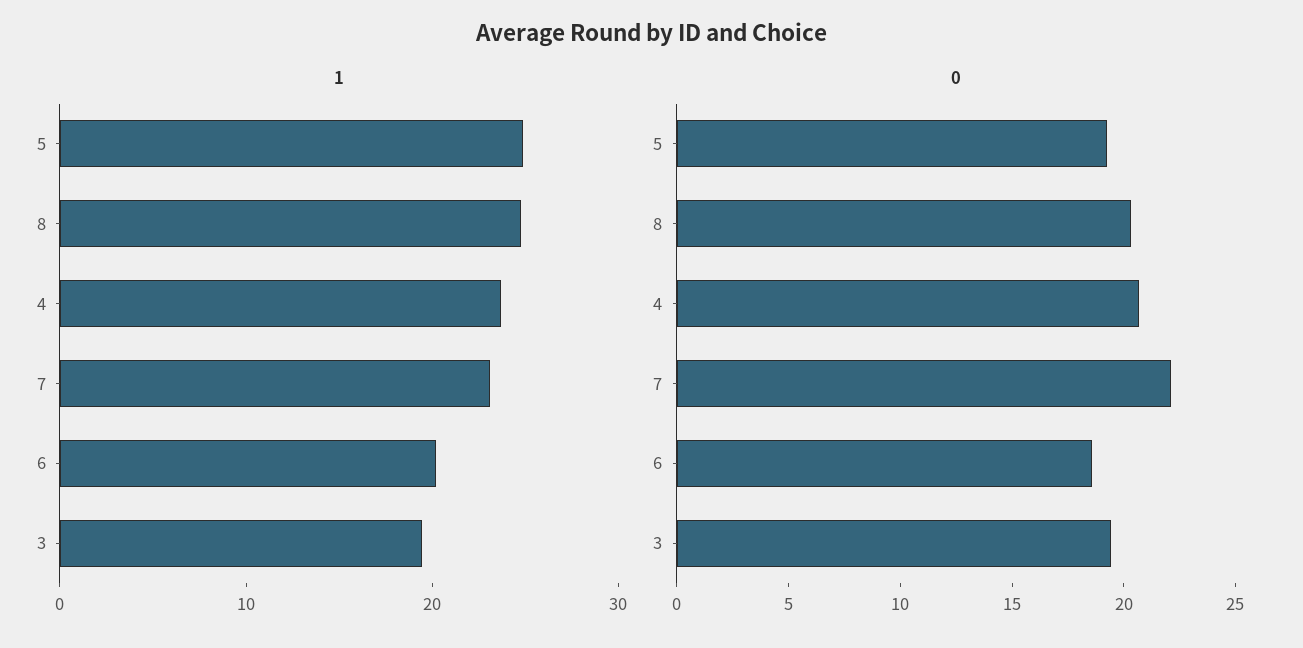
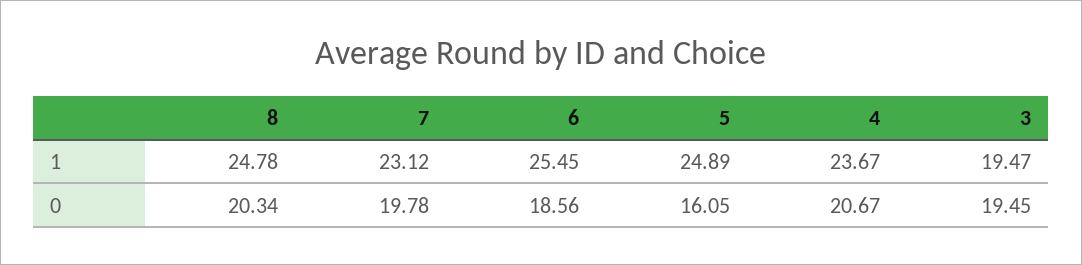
1, 6: 20 -> 25.45
0, 5: 19 -> 16.05
0, 7: 22 -> 19.78

